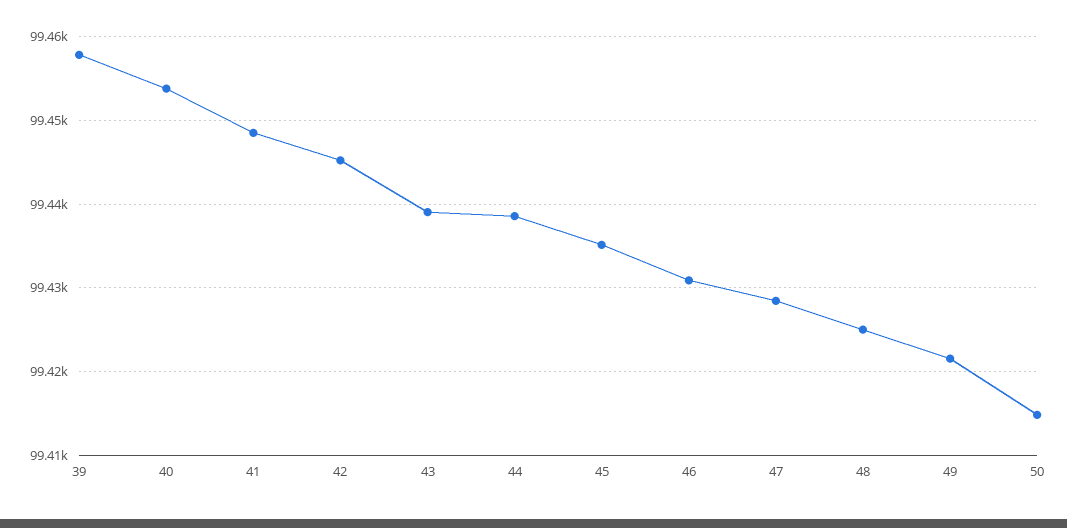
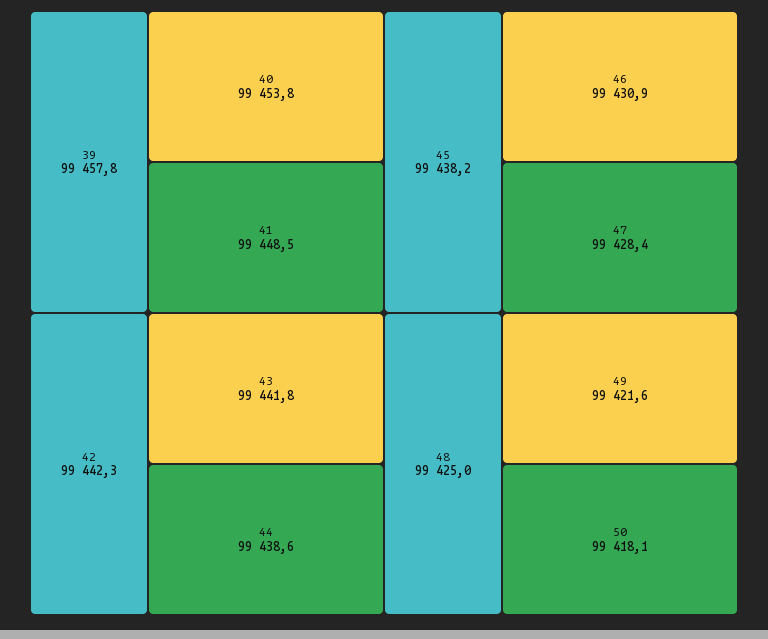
42: 99445 -> 99442.3
43: 99439 -> 99441.8
45: 99435 -> 99438.2
50: 99415 -> 99418.1

